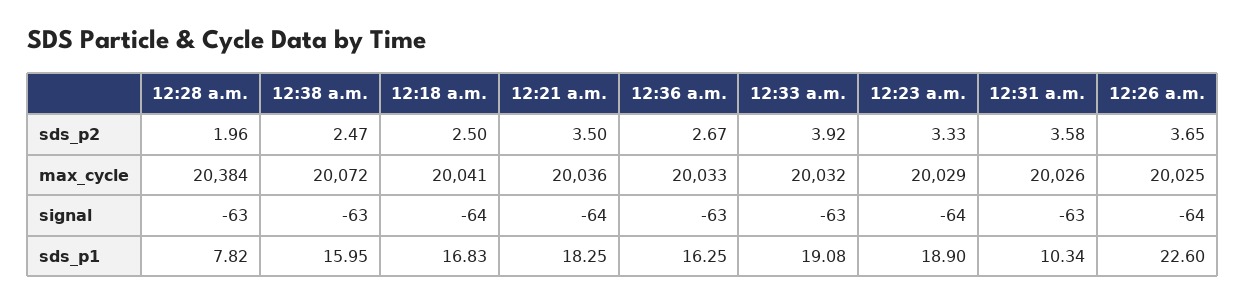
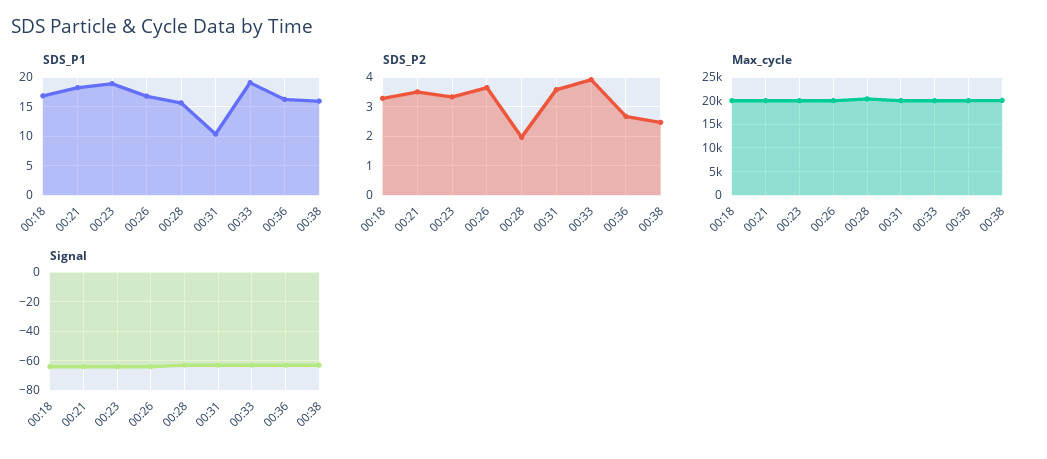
sds_p2, 12:18 a.m.: 2.5 -> 3.25
sds_p1, 12:28 a.m.: 7.82 -> 15
sds_p1, 12:26 a.m.: 22.6 -> 17.5

